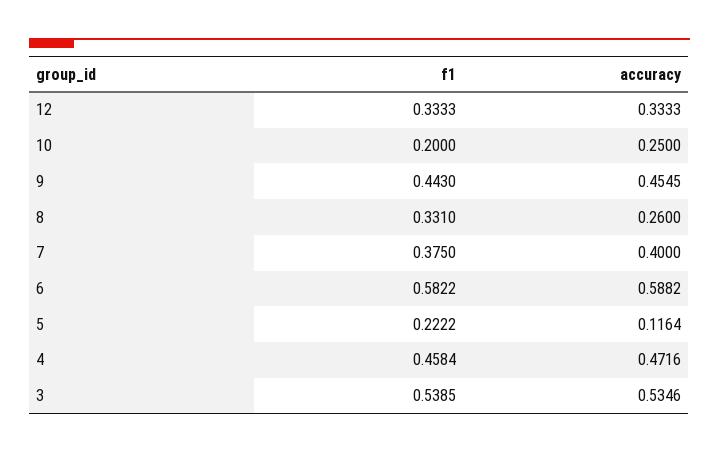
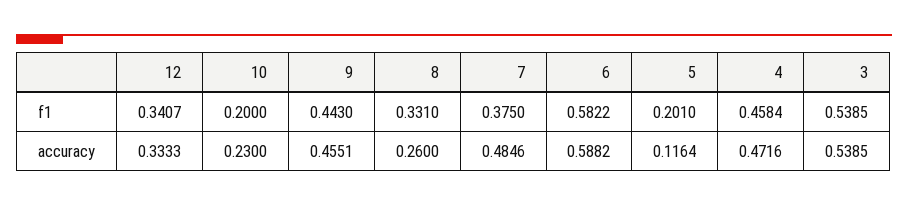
f1, 12: 0.3333 -> 0.3407
accuracy, 10: 0.25 -> 0.23
accuracy, 9: 0.4545 -> 0.4551
accuracy, 7: 0.4 -> 0.4846
f1, 5: 0.2222 -> 0.201
accuracy, 3: 0.5346 -> 0.5385

